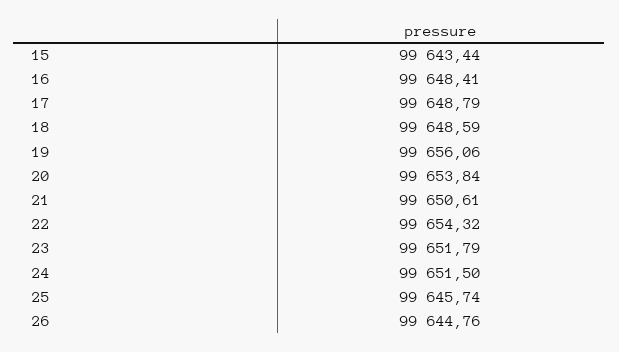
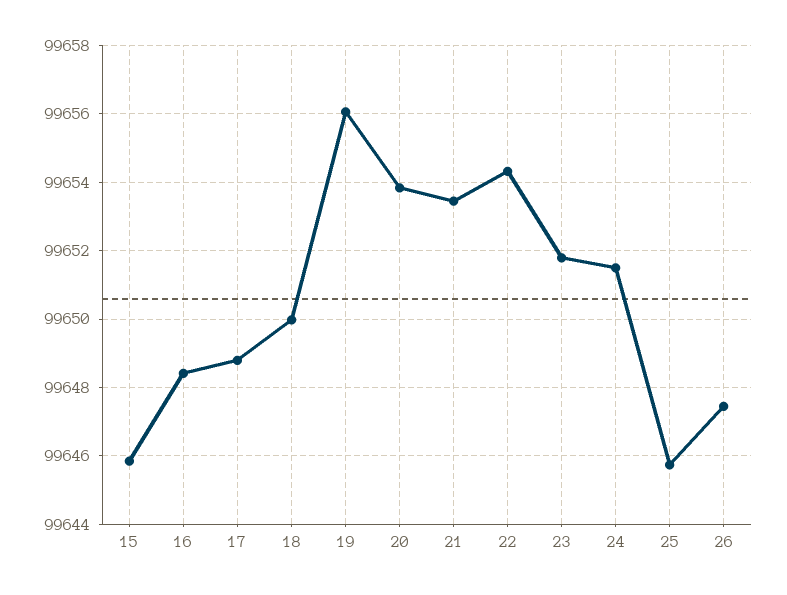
15: 99643.44 -> 99645.8
18: 99648.59 -> 99650
21: 99650.61 -> 99653.4
26: 99644.76 -> 99647.4

